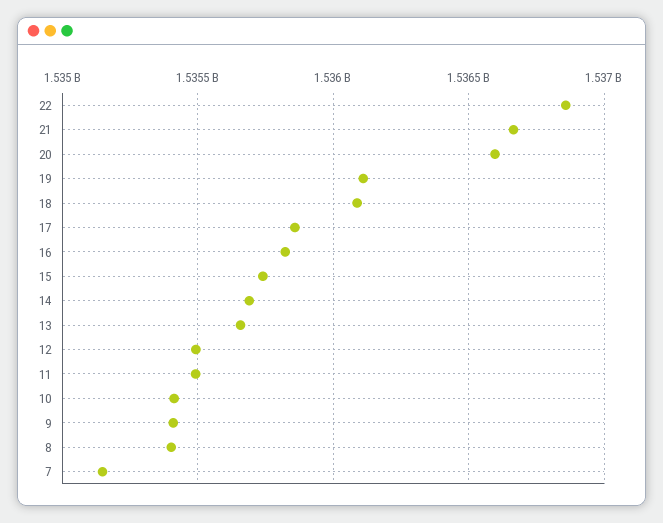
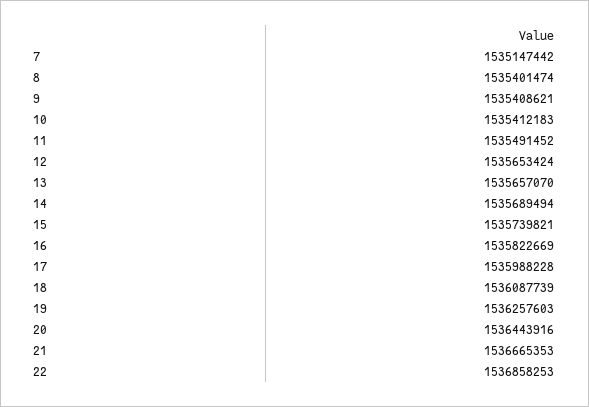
20: 1536600000 -> 1536443916
19: 1536100000 -> 1536257603
17: 1535850000 -> 1535988228
12: 1535500000 -> 1535653424

